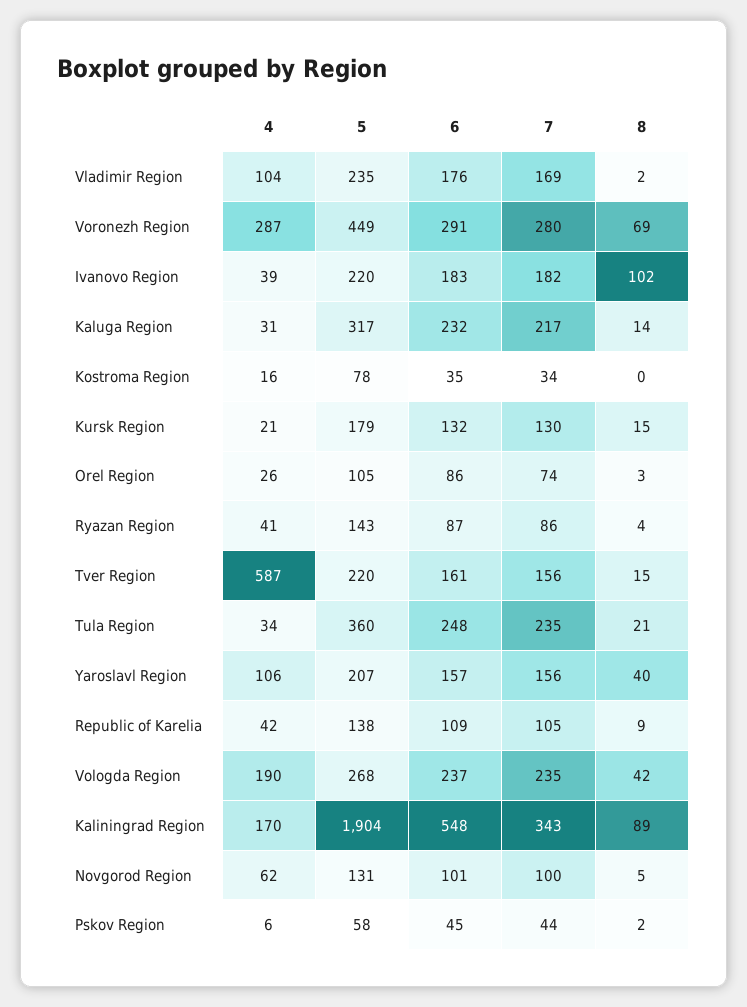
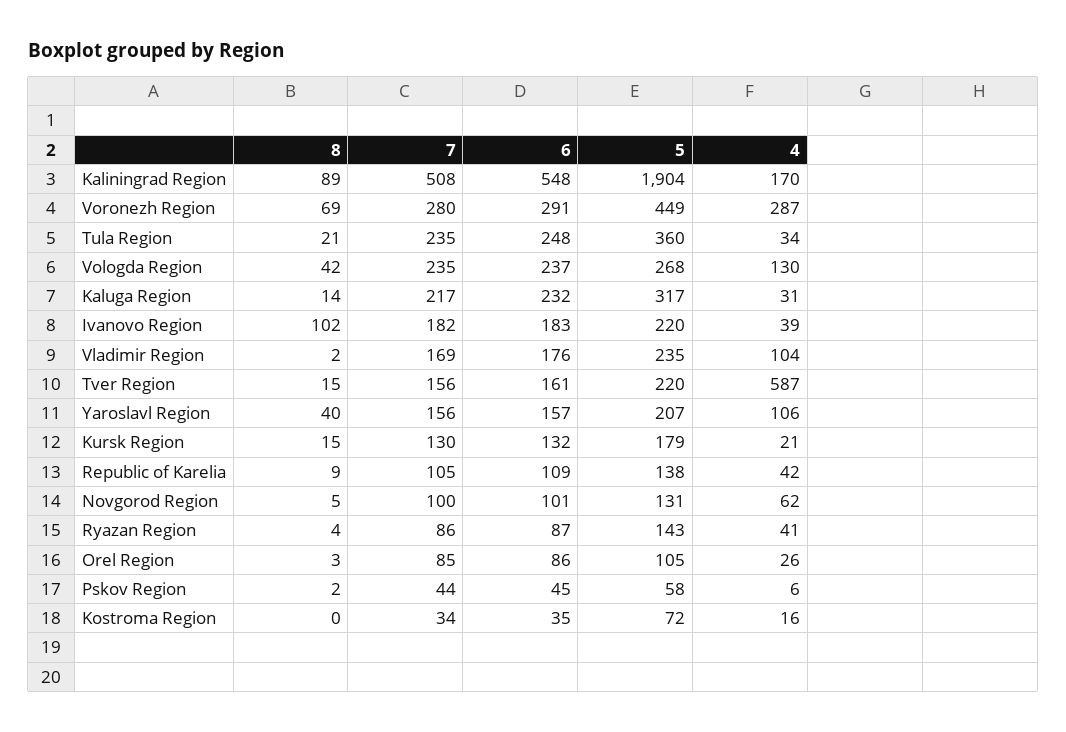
5, Kostroma Region: 78 -> 72
7, Orel Region: 74 -> 85
4, Vologda Region: 190 -> 130
7, Kaliningrad Region: 343 -> 508

